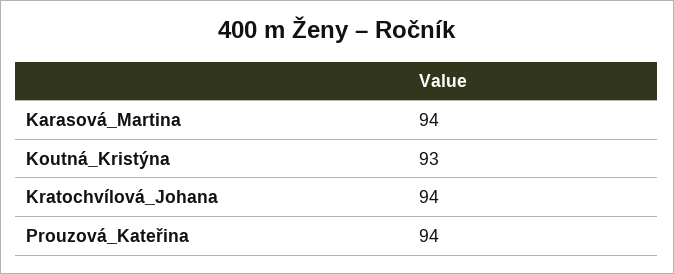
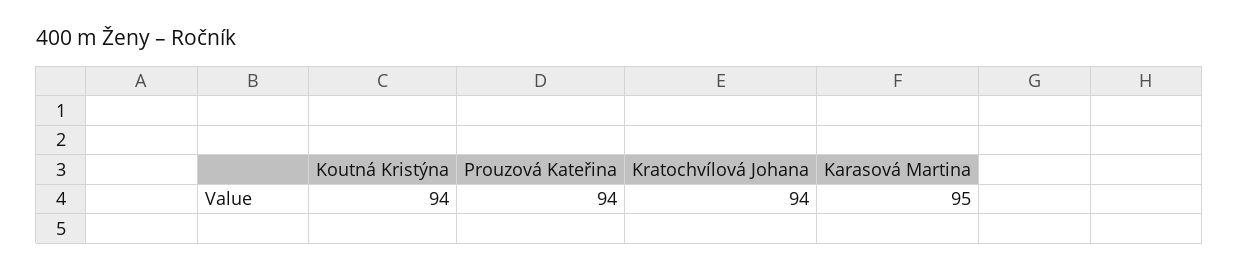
Karasová_Martina: 94 -> 95
Koutná_Kristýna: 93 -> 94

